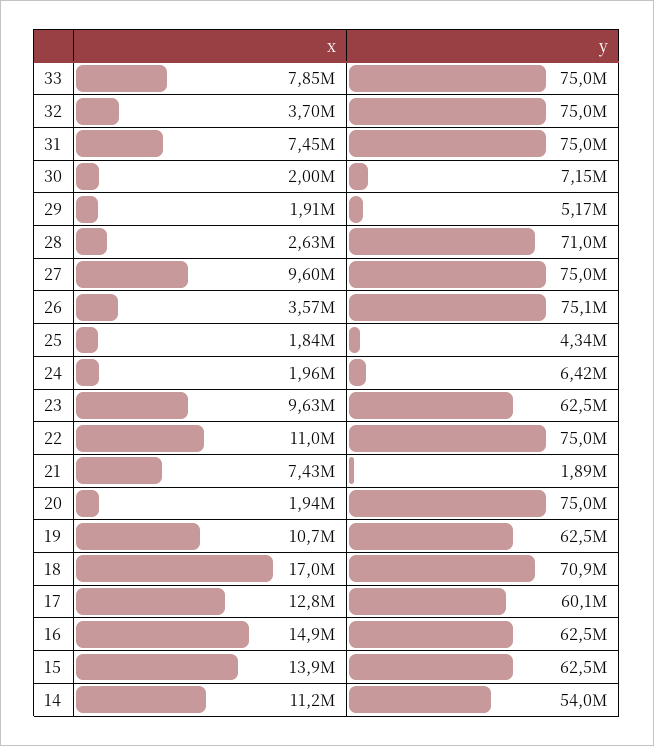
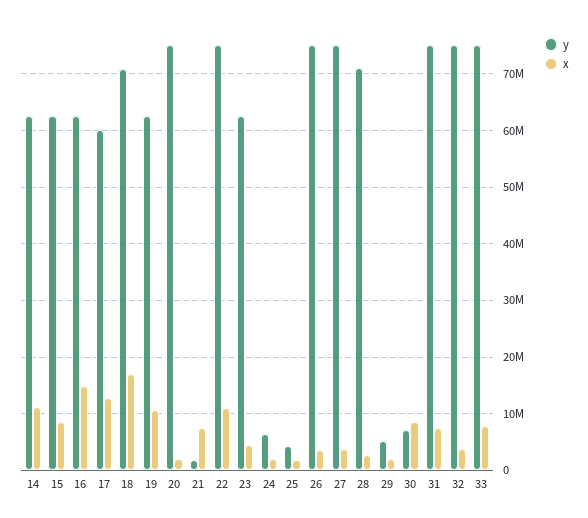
x, 30: 2000000 -> 8000000
x, 27: 9600000 -> 4000000
x, 23: 9630000 -> 4000000
x, 15: 13900000 -> 8000000
y, 14: 54000000 -> 62000000

